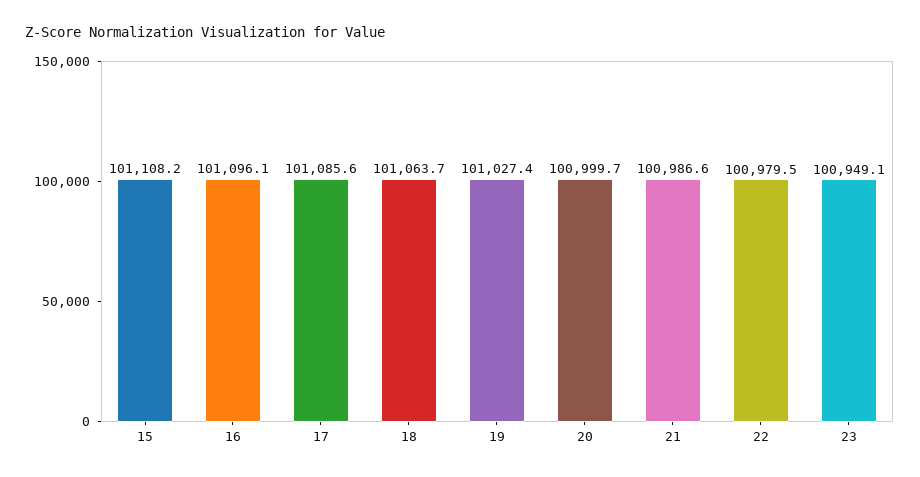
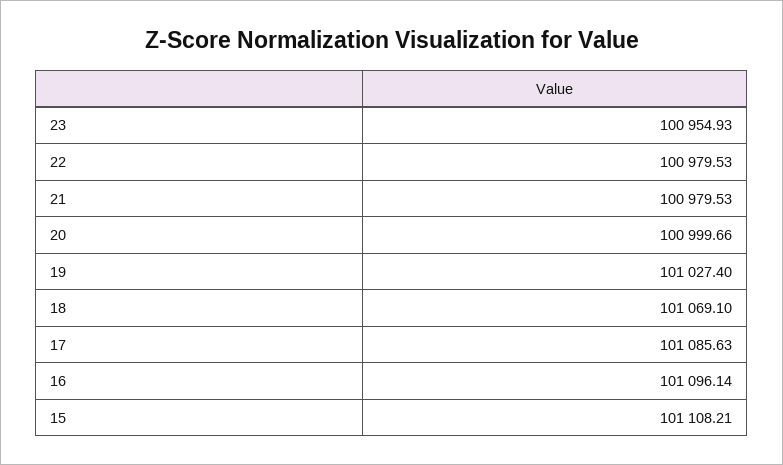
18: 101063.7 -> 101069.1
21: 100986.6 -> 100979.53
23: 100949.1 -> 100954.93

